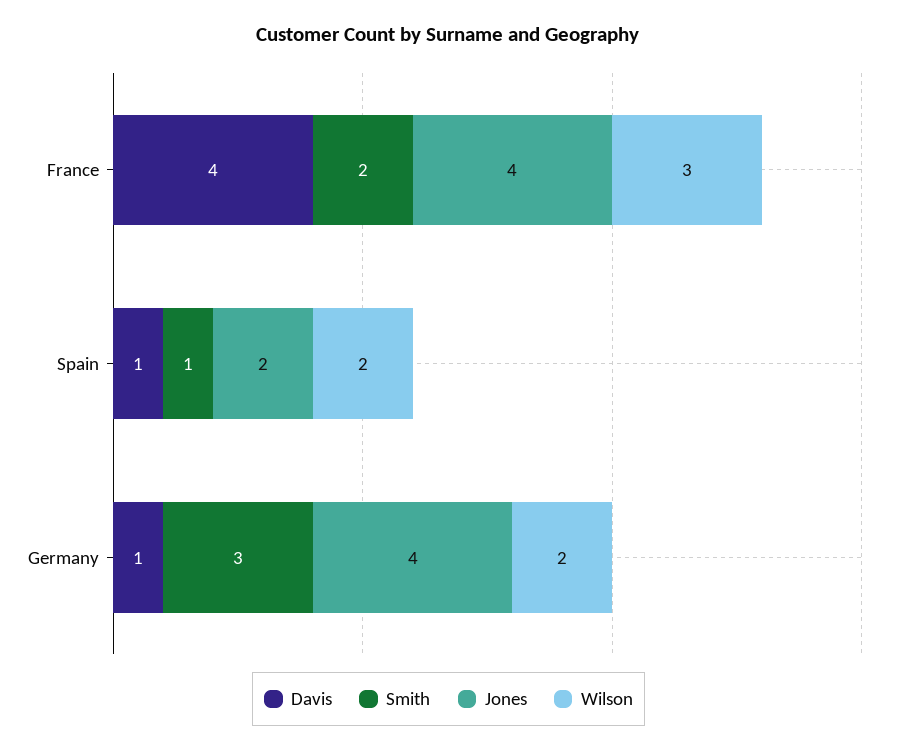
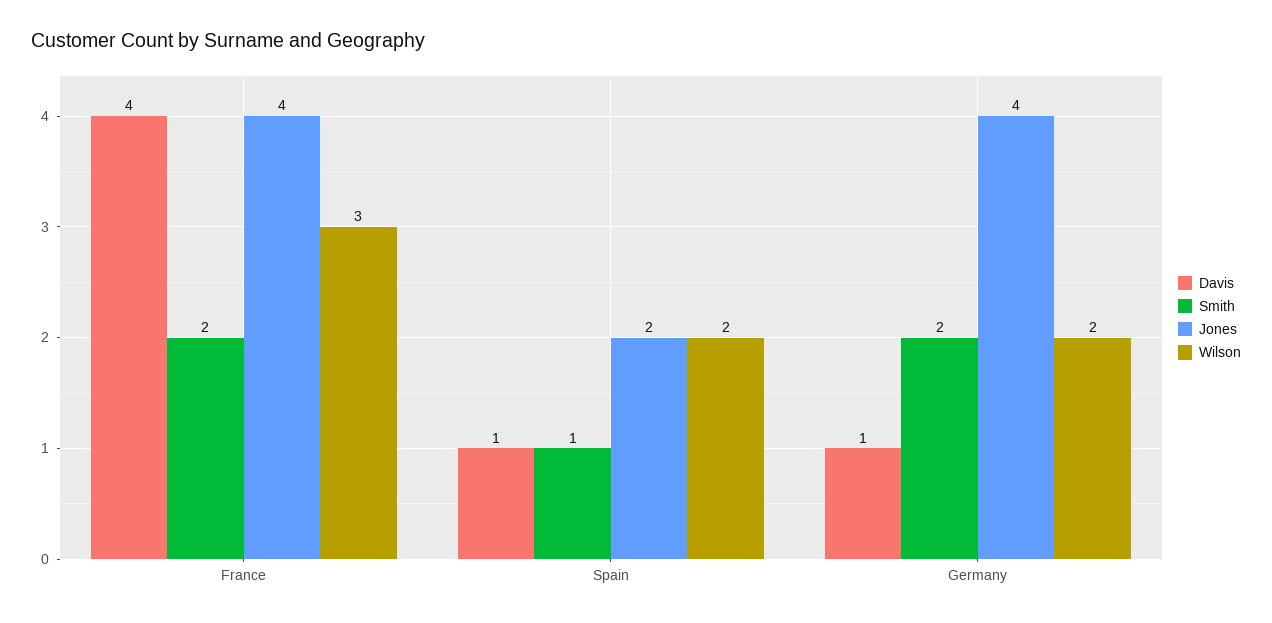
Smith, Germany: 3 -> 2

